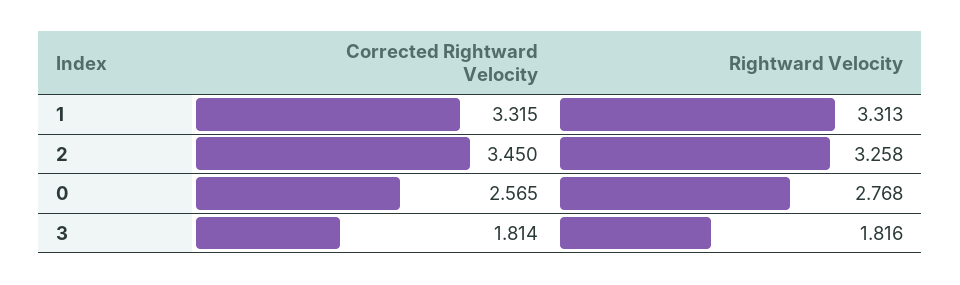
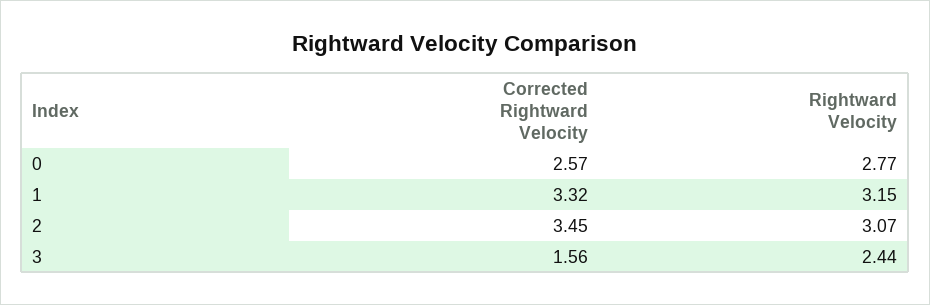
Rightward Velocity, 1: 3.313 -> 3.15
Rightward Velocity, 2: 3.258 -> 3.07
Corrected Rightward Velocity, 3: 1.814 -> 1.56
Rightward Velocity, 3: 1.816 -> 2.44

